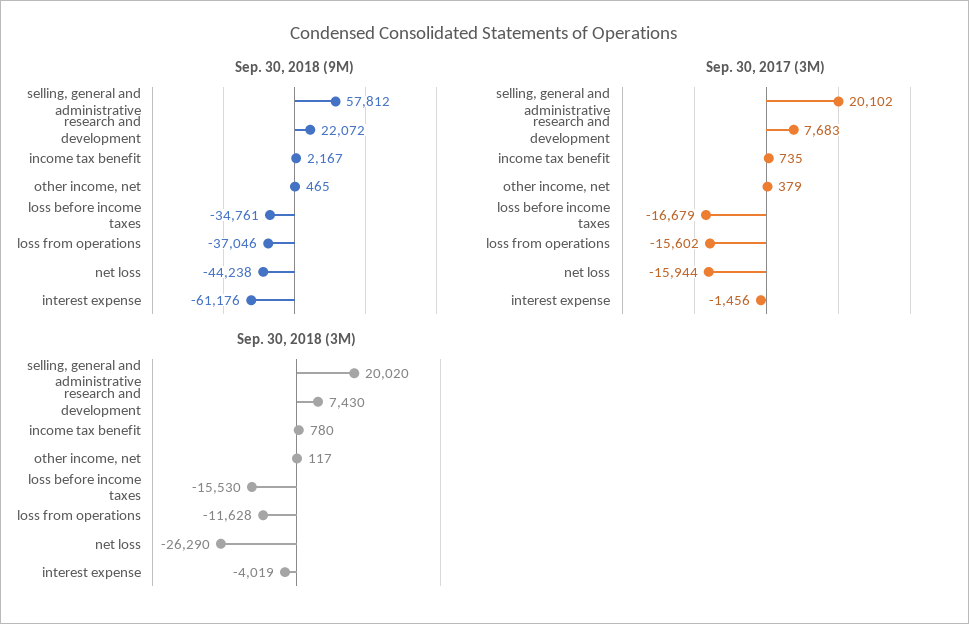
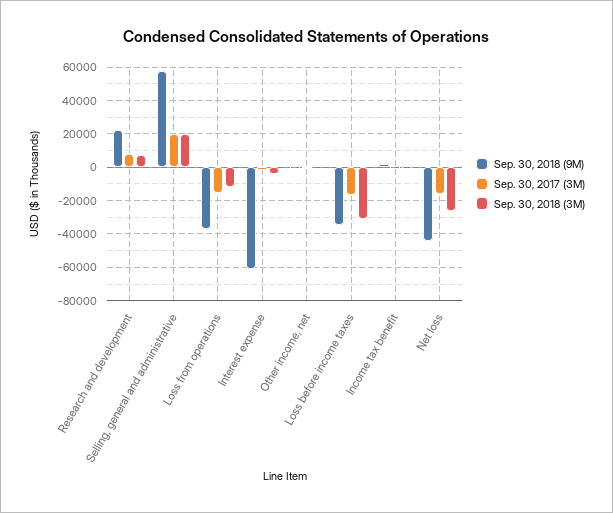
Sep. 30, 2018 (3M), loss before income taxes: -15530 -> -30000

